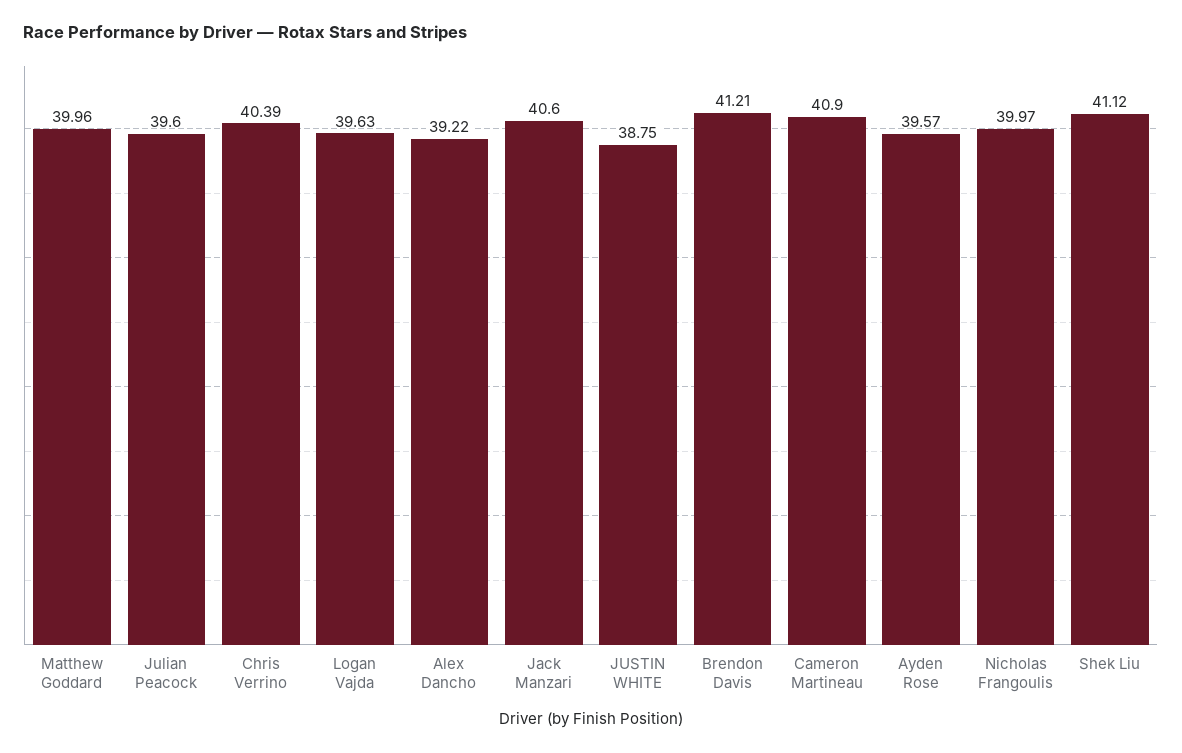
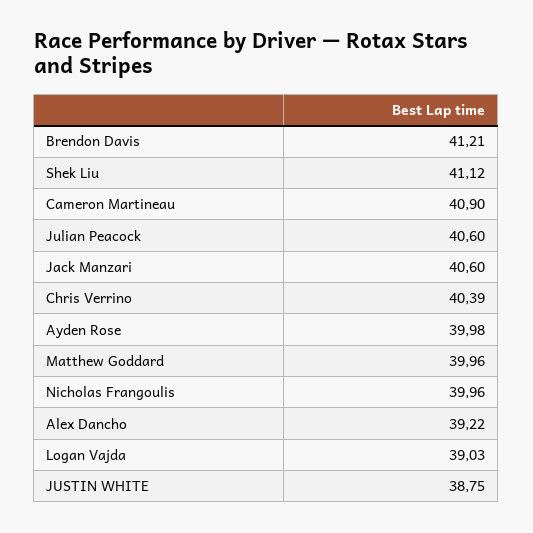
Julian Peacock: 39.6 -> 40.6
Logan Vajda: 39.63 -> 39.03
Ayden Rose: 39.57 -> 39.98
Nicholas Frangoulis: 39.97 -> 39.96

